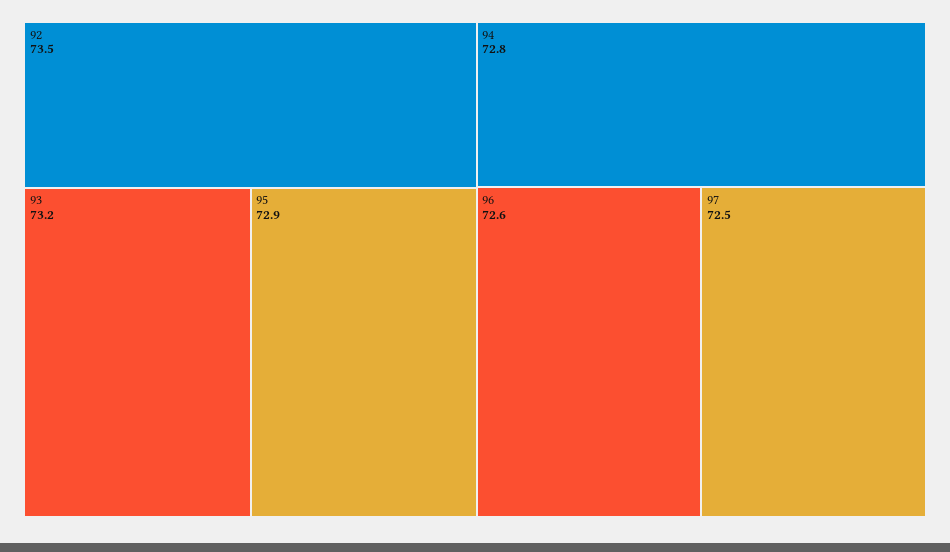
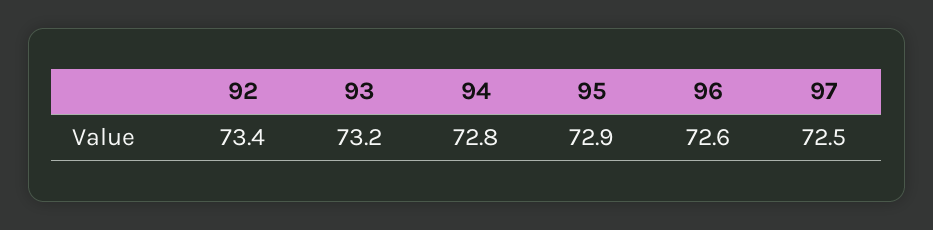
92: 73.5 -> 73.4

